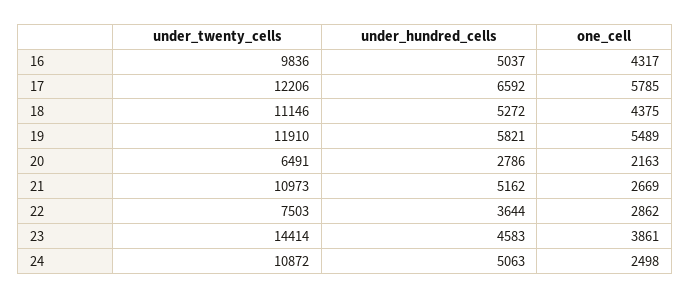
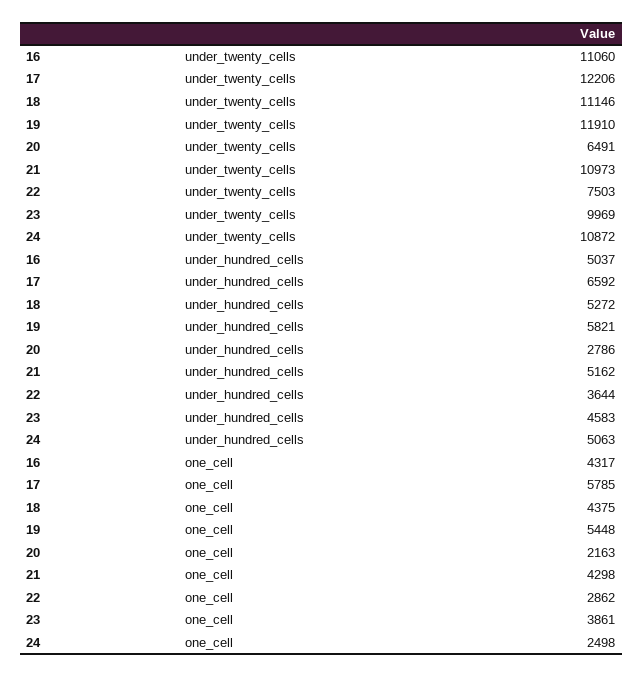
under_twenty_cells, 16: 9836 -> 11060
one_cell, 19: 5489 -> 5448
one_cell, 21: 2669 -> 4298
under_twenty_cells, 23: 14414 -> 9969

